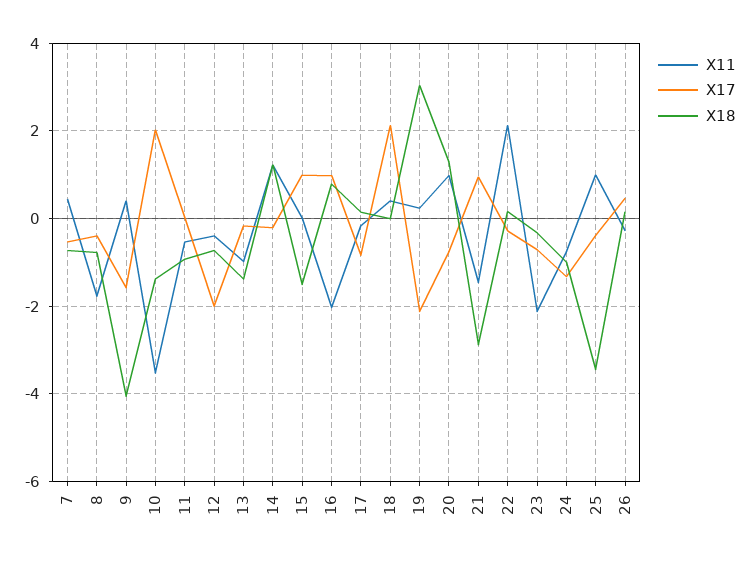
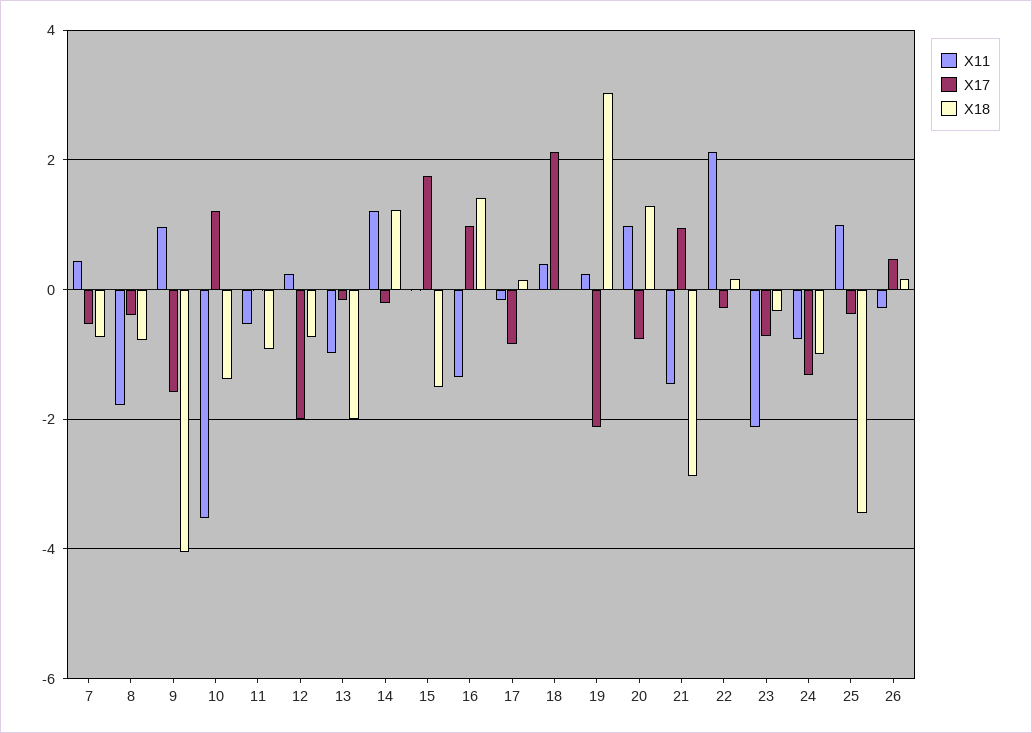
X11, 9: 0.4 -> 1
X17, 10: 2 -> 1.2
X11, 12: -0.4 -> 0.2
X18, 13: -1.4 -> -2
X17, 15: 1 -> 1.8
X11, 16: -2 -> -1.4
X18, 16: 0.8 -> 1.4

